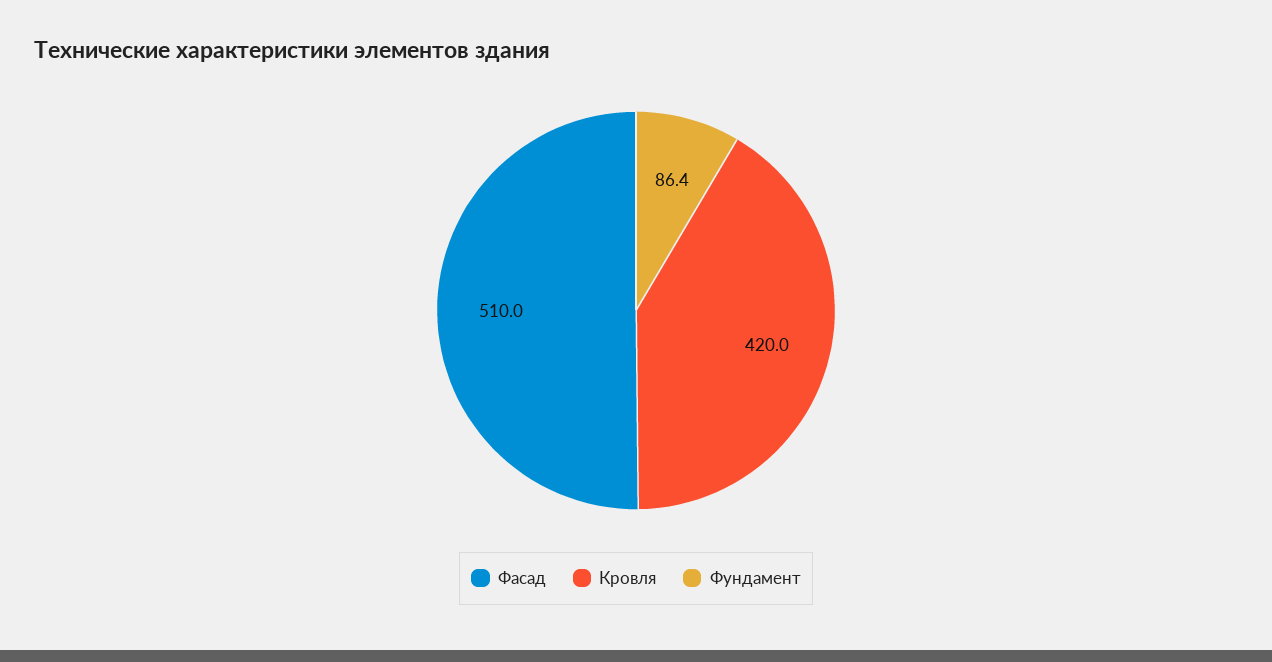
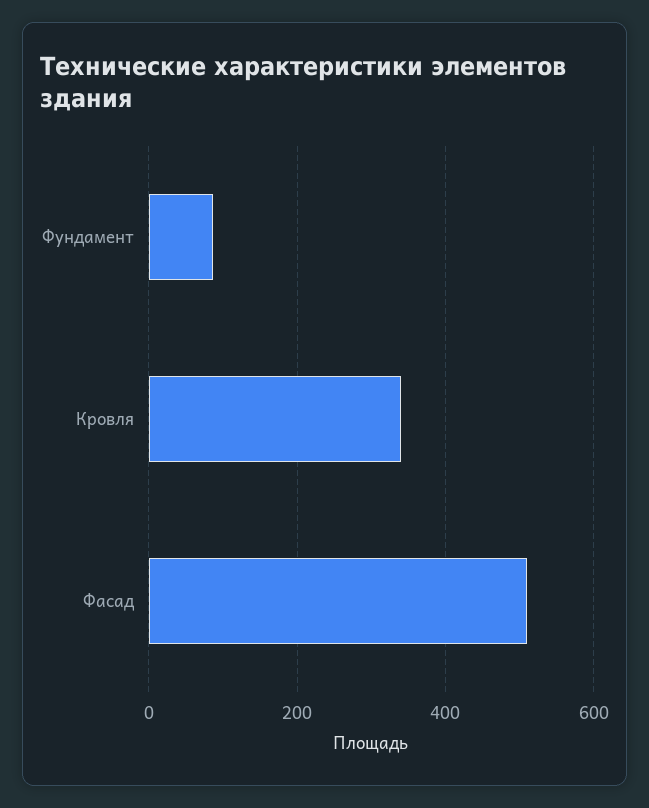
Кровля: 420 -> 340

